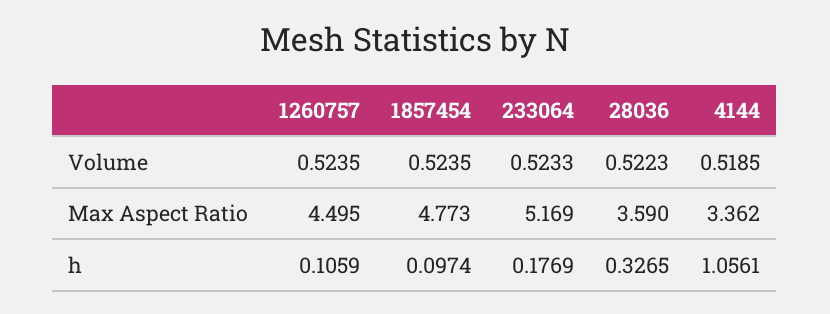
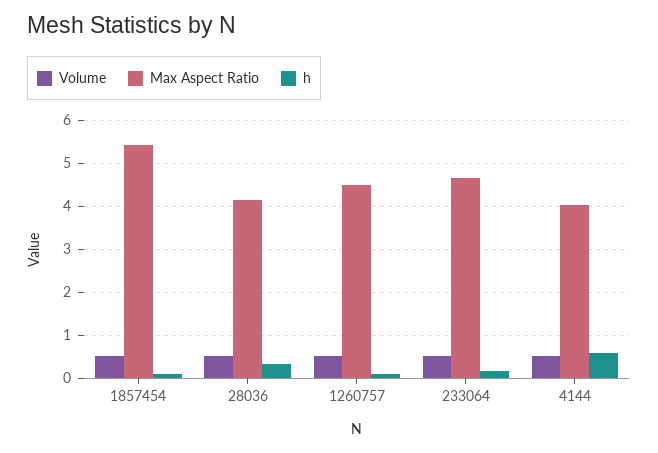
Max Aspect Ratio, 1857454: 4.773 -> 5.4
Max Aspect Ratio, 233064: 5.169 -> 4.6
Max Aspect Ratio, 28036: 3.59 -> 4.2
Max Aspect Ratio, 4144: 3.362 -> 4
h, 4144: 1.0561 -> 0.6

